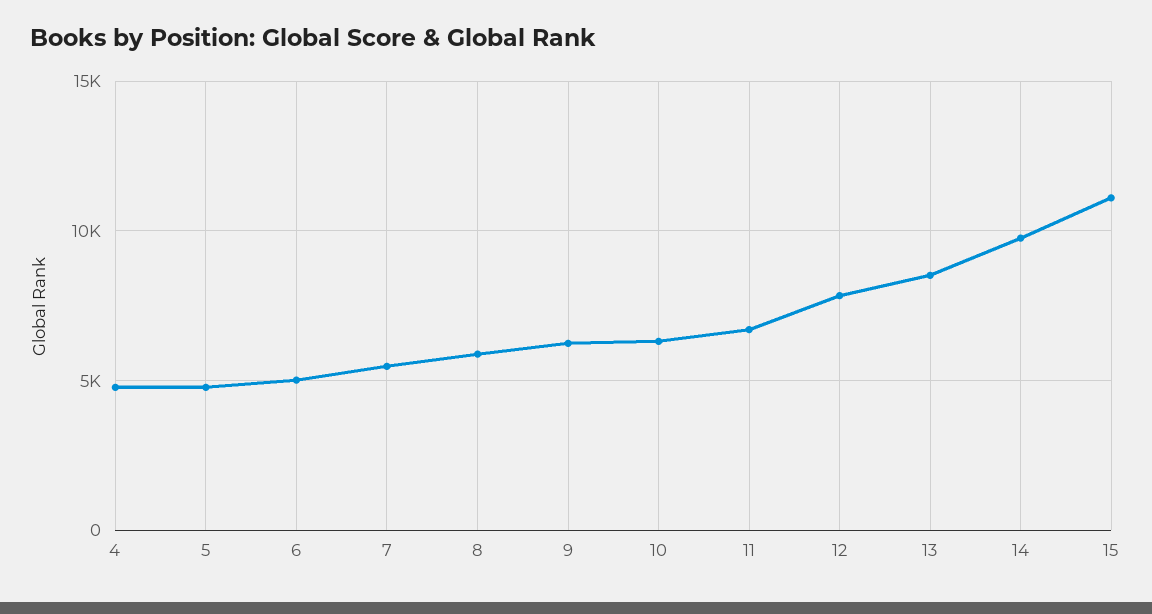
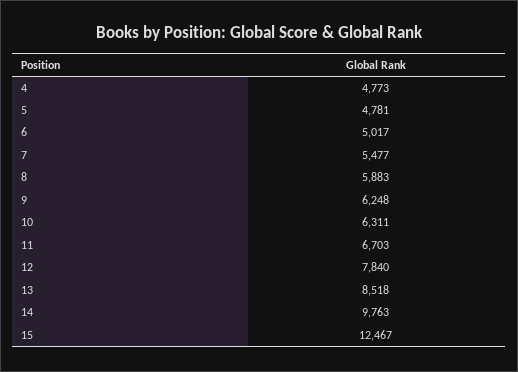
15: 11000 -> 12467

